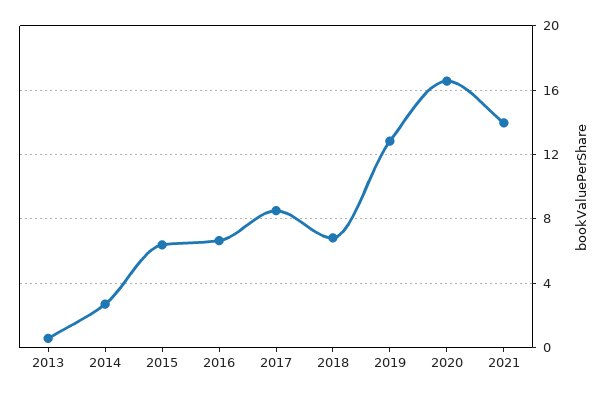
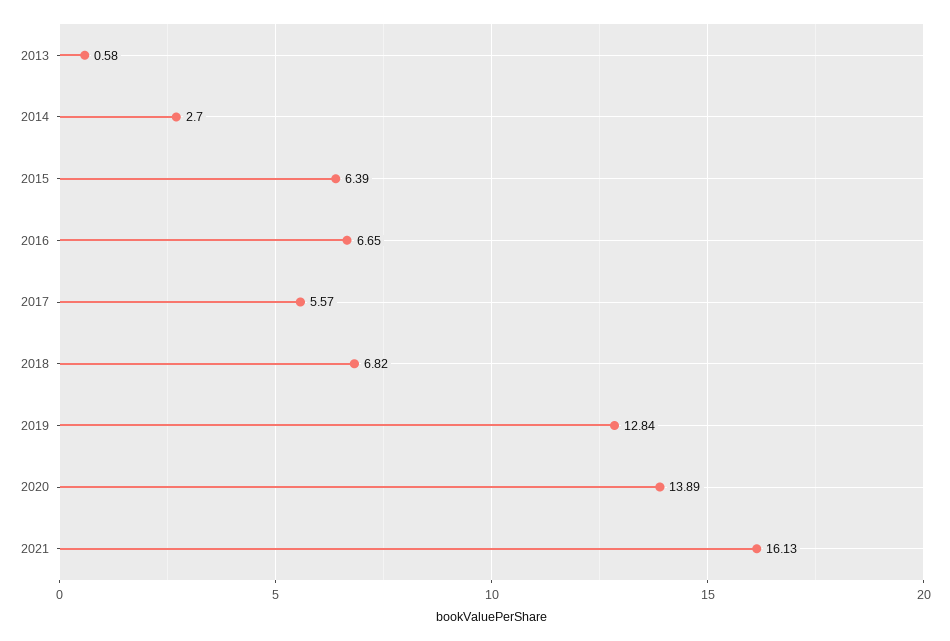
2017: 8.5 -> 5.57
2020: 16.5 -> 13.89
2021: 14 -> 16.13

